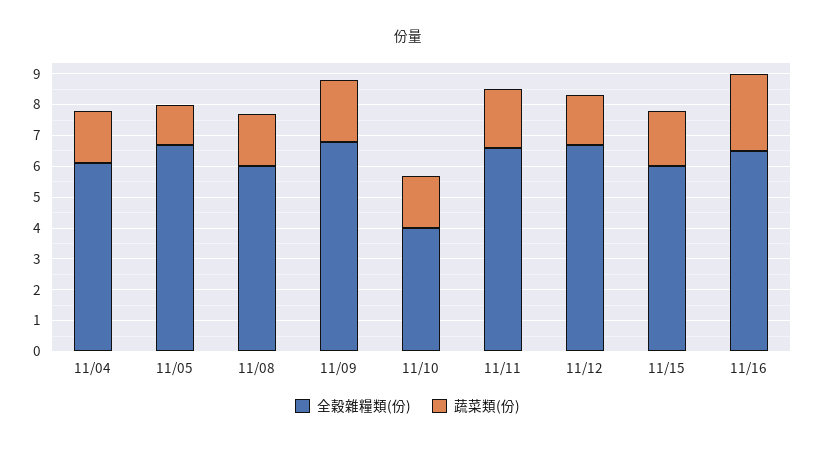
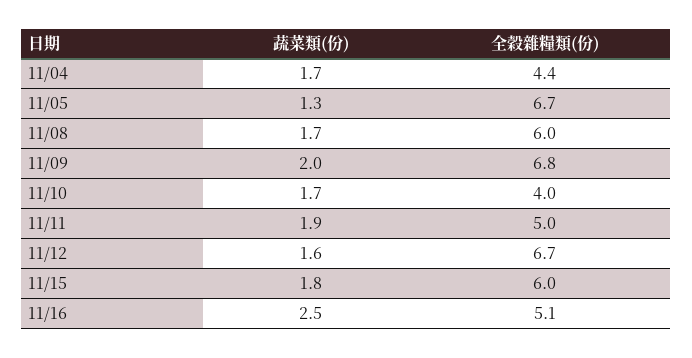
全穀雜糧類(份), 11/04: 6 -> 4.4
全穀雜糧類(份), 11/11: 6.5 -> 5
全穀雜糧類(份), 11/16: 6.5 -> 5.1

